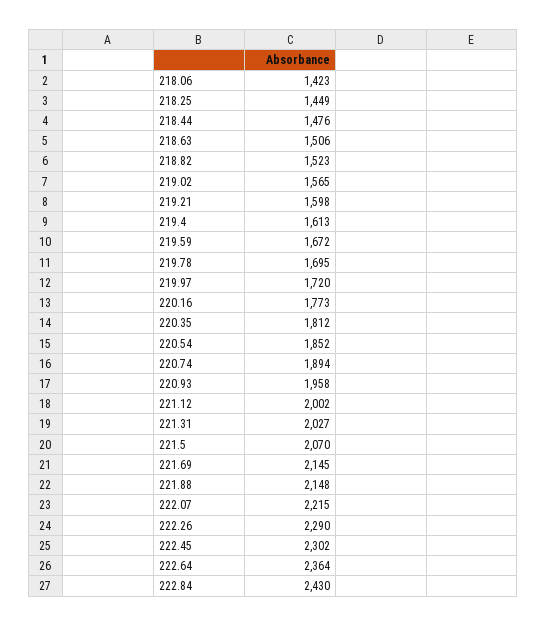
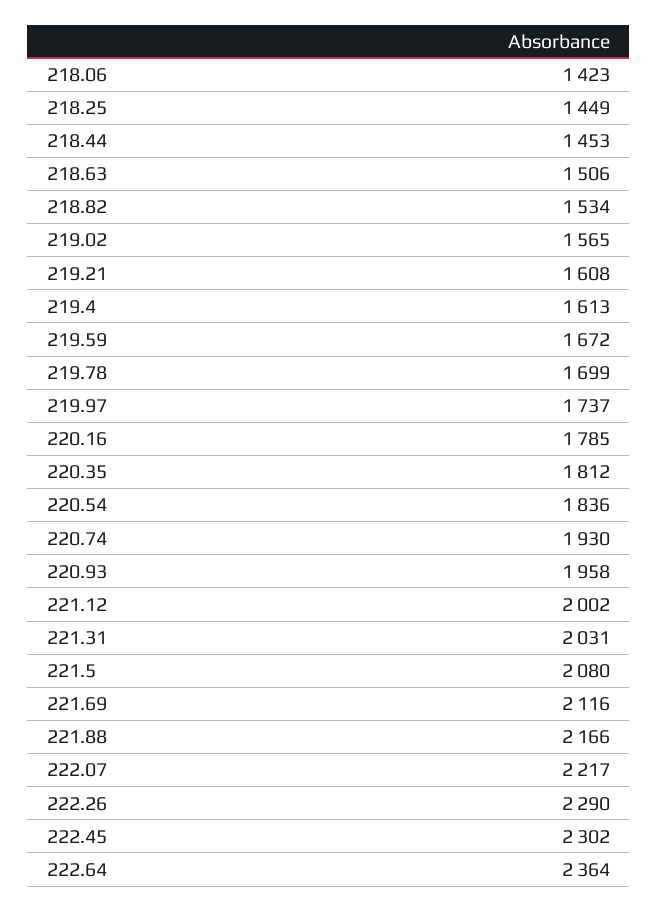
218.44: 1476 -> 1453
218.82: 1523 -> 1534
219.21: 1598 -> 1608
219.78: 1695 -> 1699
219.97: 1720 -> 1737
220.16: 1773 -> 1785
220.54: 1852 -> 1836
220.74: 1894 -> 1930
221.31: 2027 -> 2031
221.5: 2070 -> 2080
221.69: 2145 -> 2116
221.88: 2148 -> 2166
222.07: 2215 -> 2217
222.84: 2430 -> none

